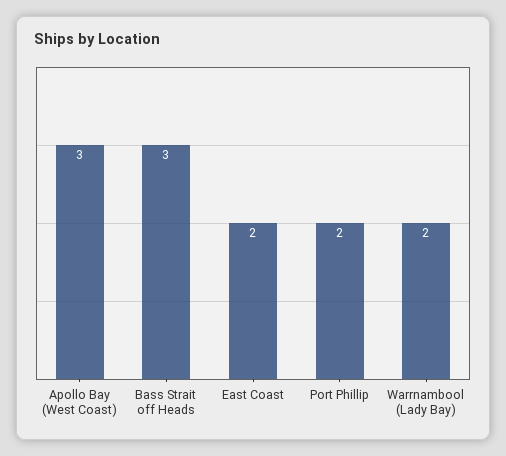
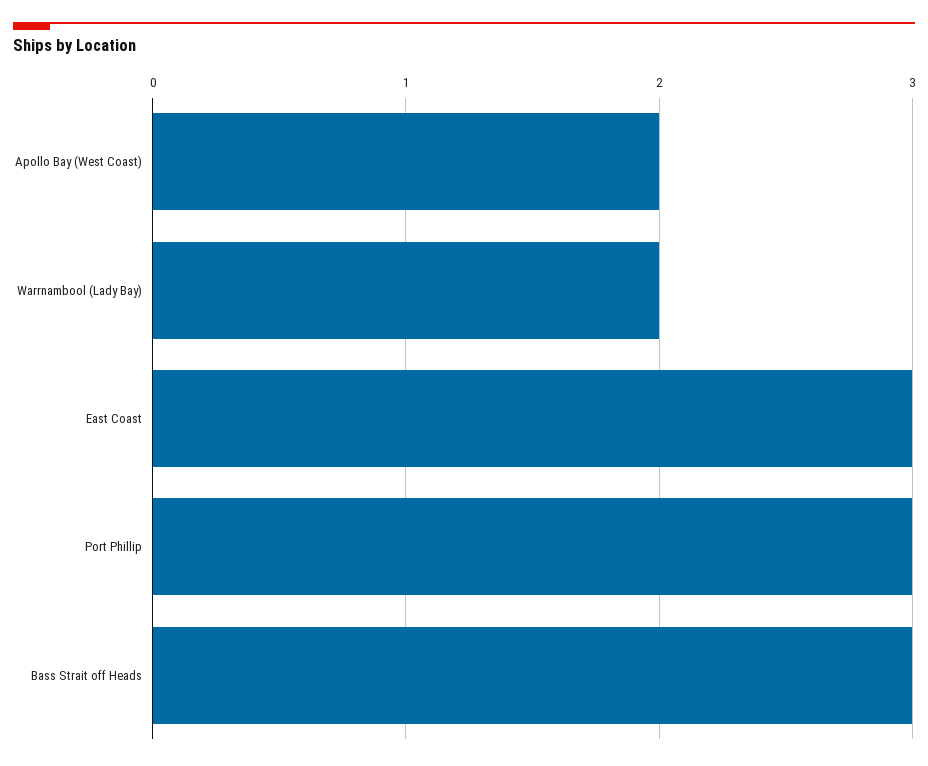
Apollo Bay (West Coast): 3 -> 2
East Coast: 2 -> 3
Port Phillip: 2 -> 3

